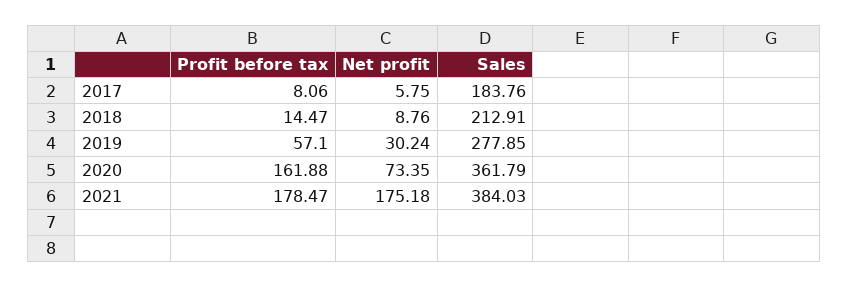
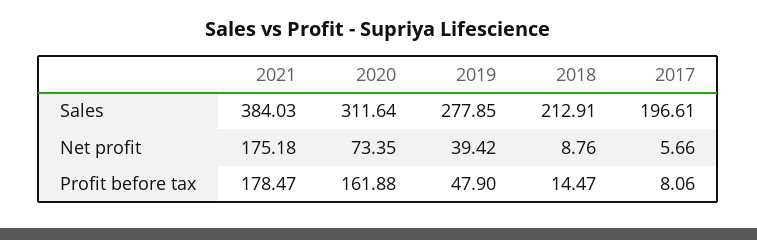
Net profit, 2017: 5.75 -> 5.66
Sales, 2017: 183.76 -> 196.61
Profit before tax, 2019: 57.1 -> 47.9
Net profit, 2019: 30.24 -> 39.42
Sales, 2020: 361.79 -> 311.64

